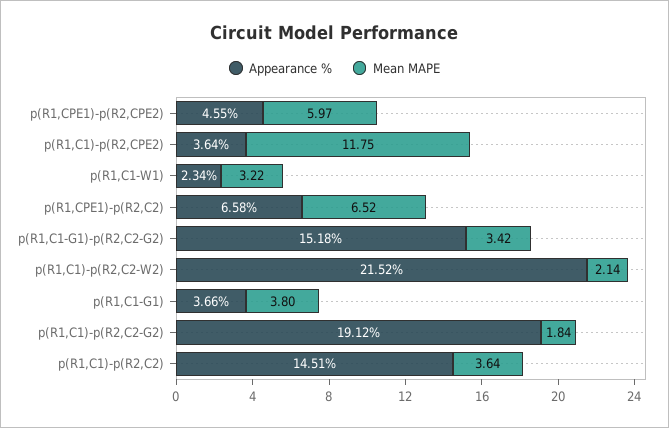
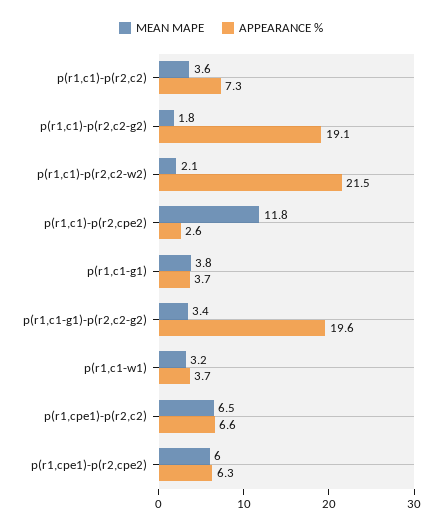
Appearance %, p(R1,CPE1)-p(R2,CPE2): 4.55 -> 6.3
Appearance %, p(R1,C1)-p(R2,CPE2): 3.64 -> 2.6
Appearance %, p(R1,C1-W1): 2.34 -> 3.7
Appearance %, p(R1,C1-G1)-p(R2,C2-G2): 15.18 -> 19.6
Appearance %, p(R1,C1)-p(R2,C2): 14.51 -> 7.3

